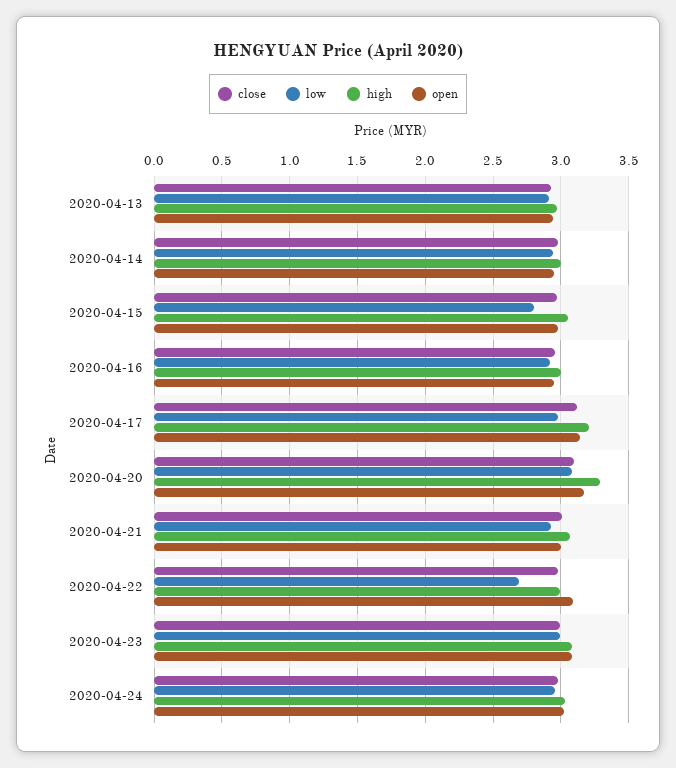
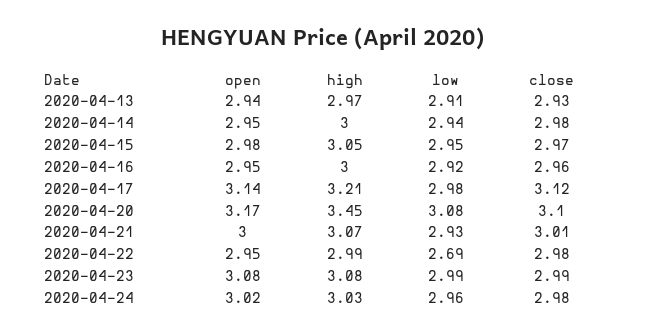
low, 2020-04-15: 2.8 -> 2.95
high, 2020-04-20: 3.3 -> 3.45
open, 2020-04-22: 3.1 -> 2.95

